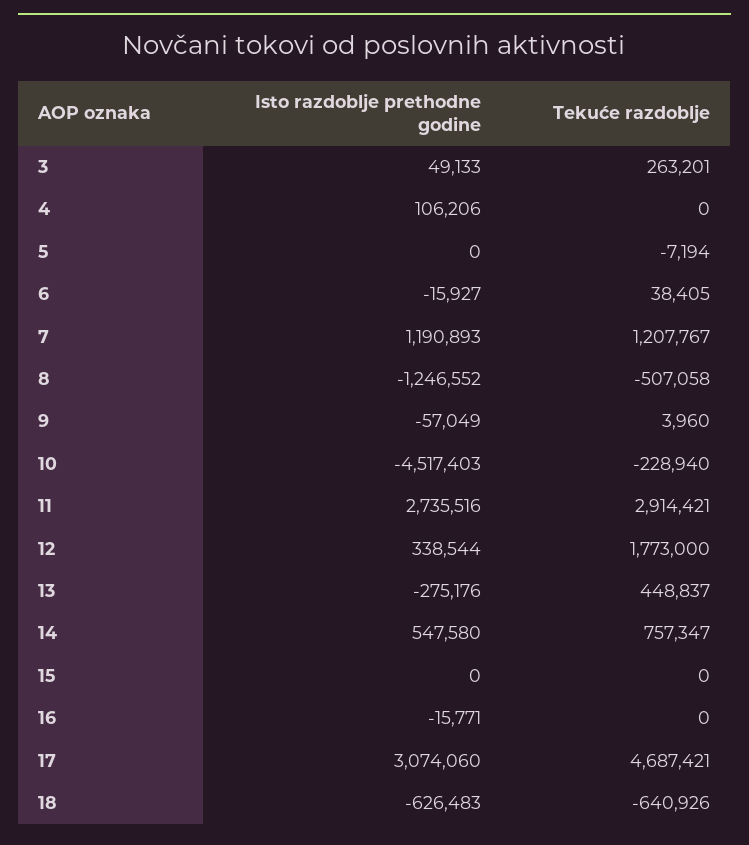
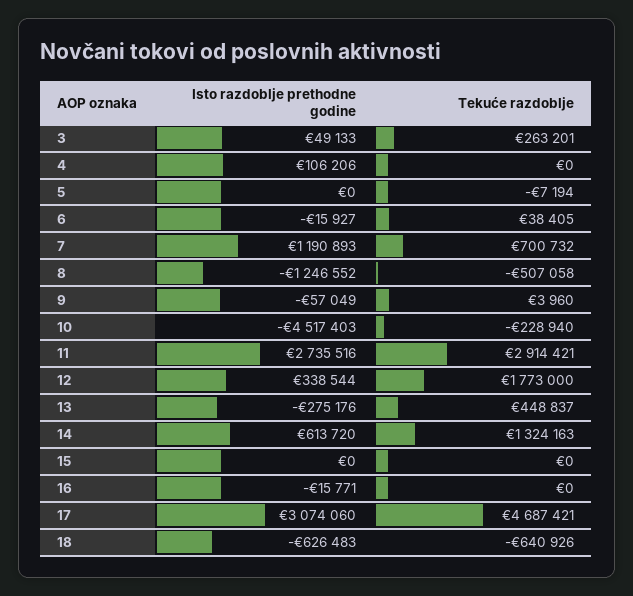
Tekuće razdoblje, 7: 1207767 -> 700732
Isto razdoblje prethodne godine, 14: 547580 -> 613720
Tekuće razdoblje, 14: 757347 -> 1324163

